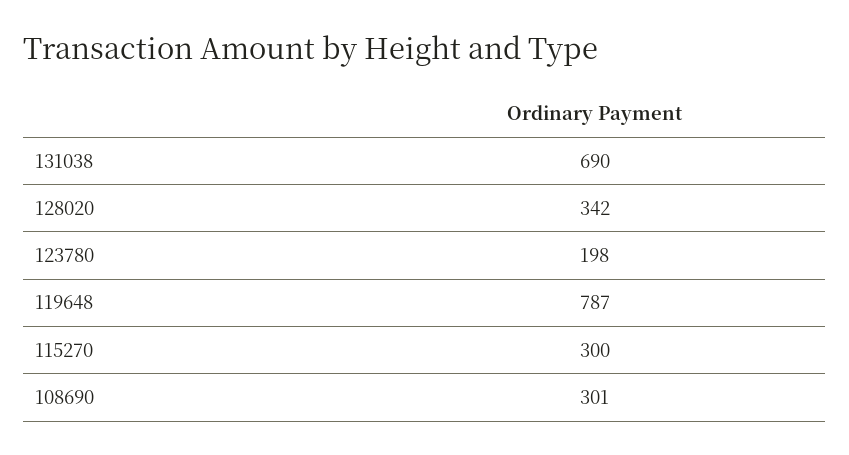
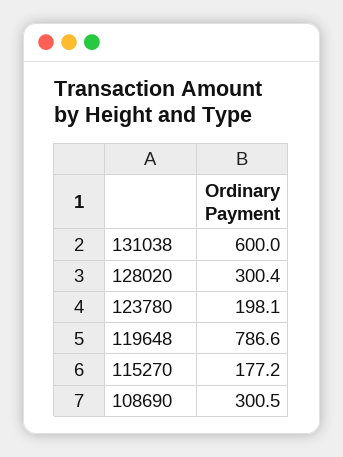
131038: 690 -> 600
128020: 342 -> 300.4
115270: 300 -> 177.2

